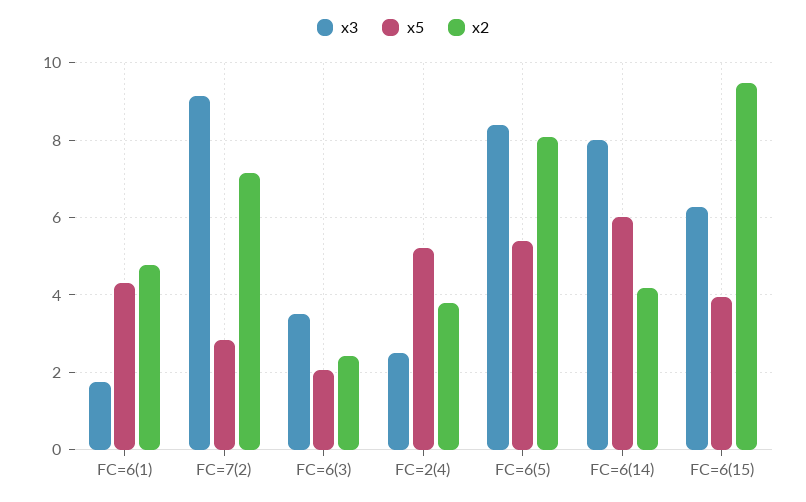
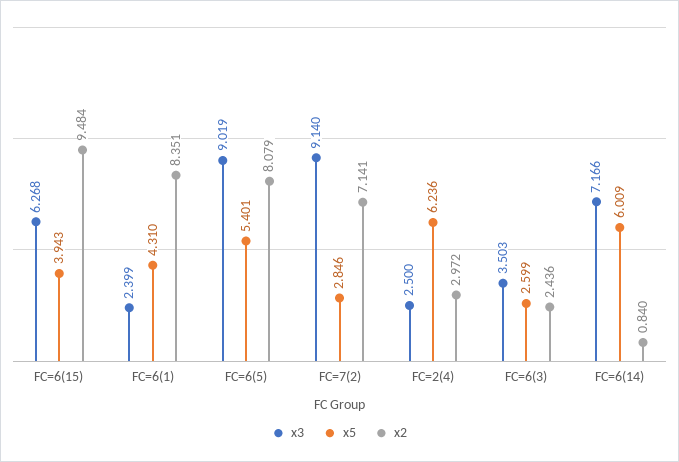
x3, FC=6(1): 1.8 -> 2.399
x2, FC=6(1): 4.8 -> 8.351
x5, FC=6(3): 2 -> 2.599
x5, FC=2(4): 5.2 -> 6.236
x2, FC=2(4): 3.8 -> 2.972
x3, FC=6(5): 8.4 -> 9.019
x3, FC=6(14): 8 -> 7.166
x2, FC=6(14): 4.2 -> 0.84

